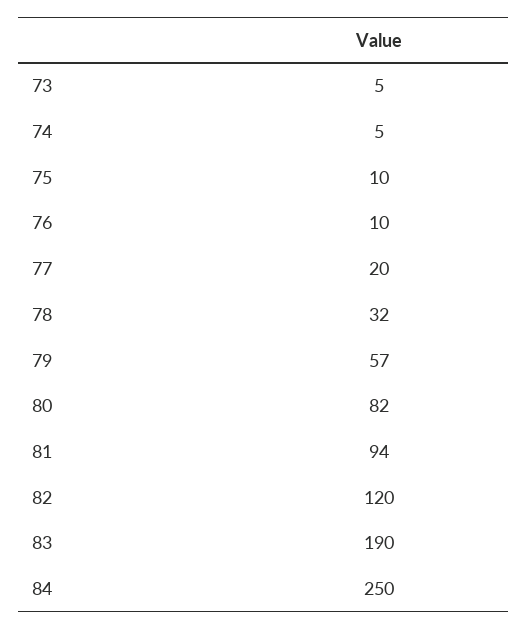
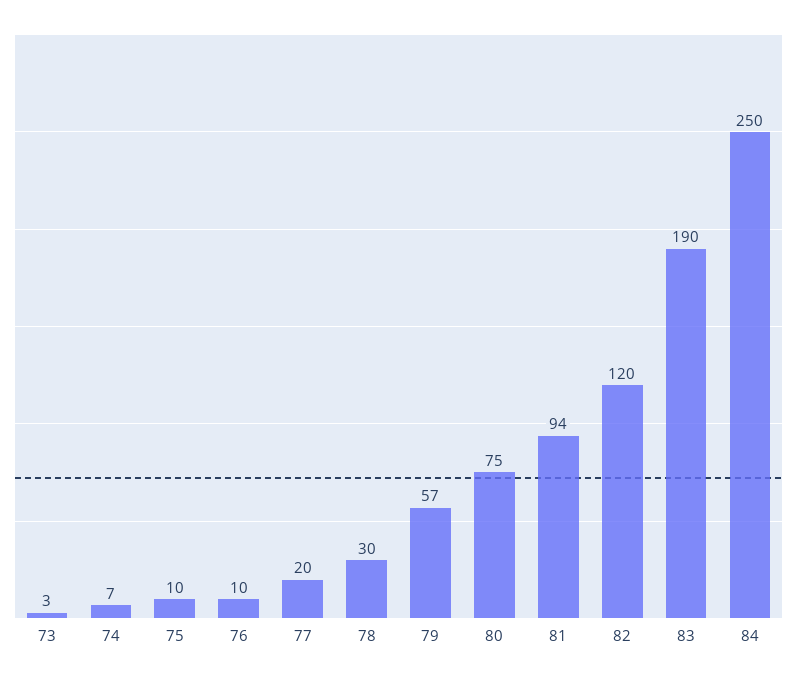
73: 5 -> 3
74: 5 -> 7
78: 32 -> 30
80: 82 -> 75

